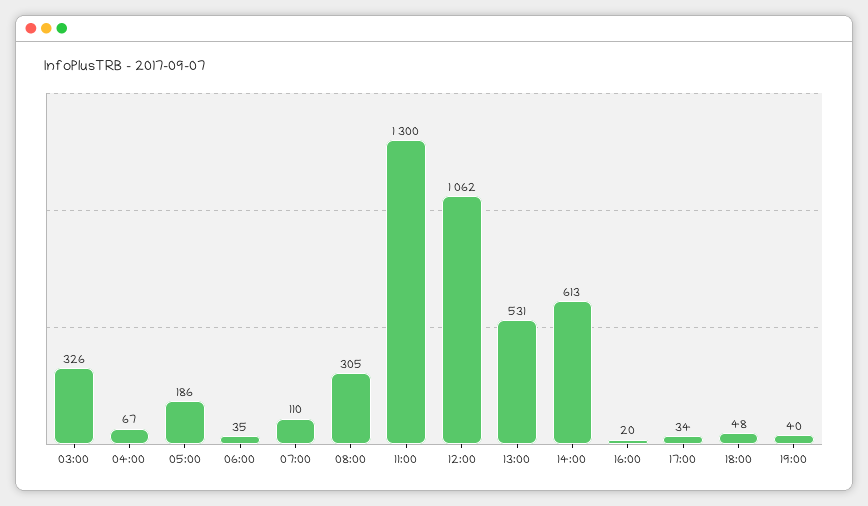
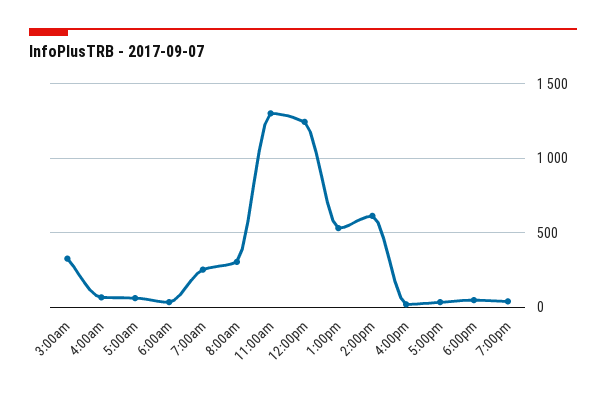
05:00: 186 -> 50
07:00: 110 -> 250
12:00: 1062 -> 1250

